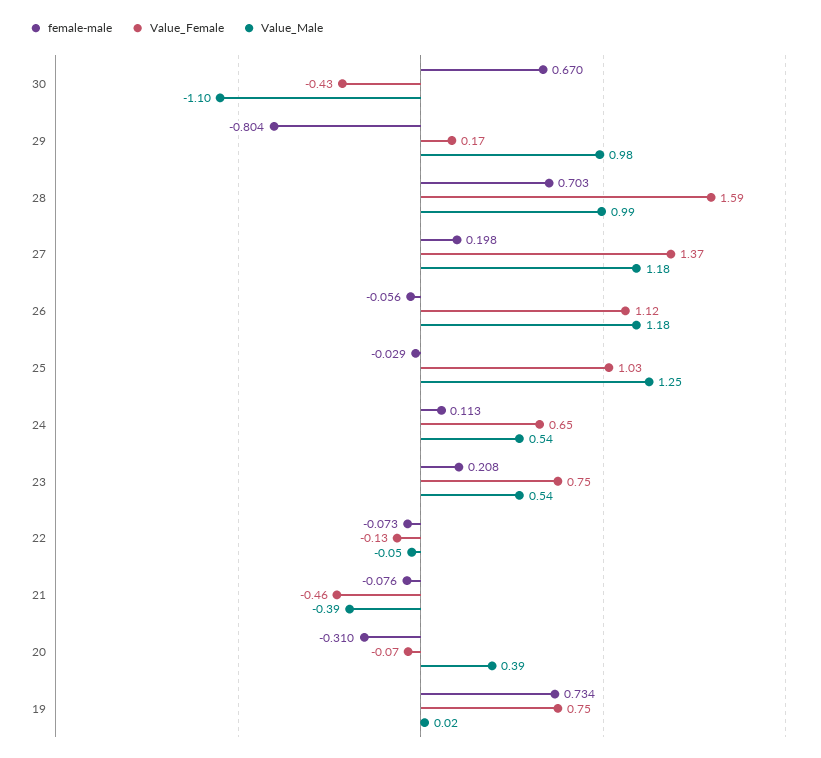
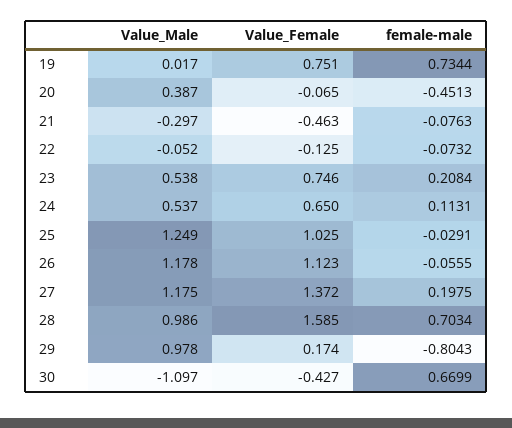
Value_Male, 21: -0.39 -> -0.297
female-male, 20: -0.31 -> -0.4513

